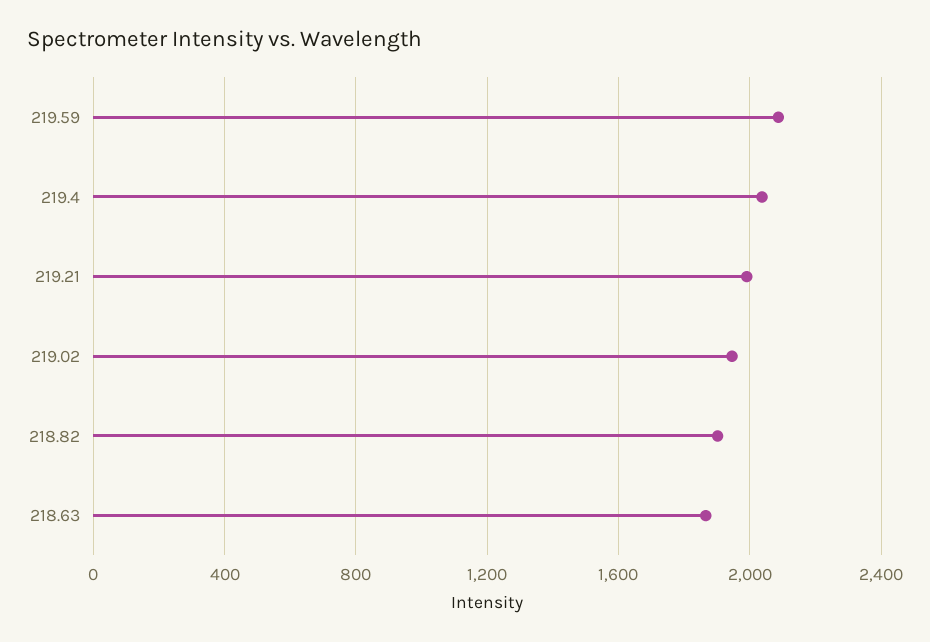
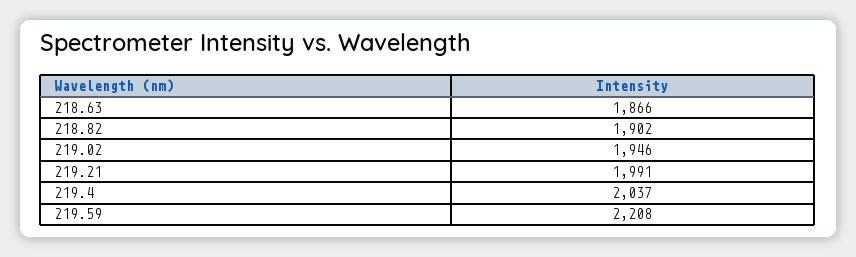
219.59: 2100 -> 2208

